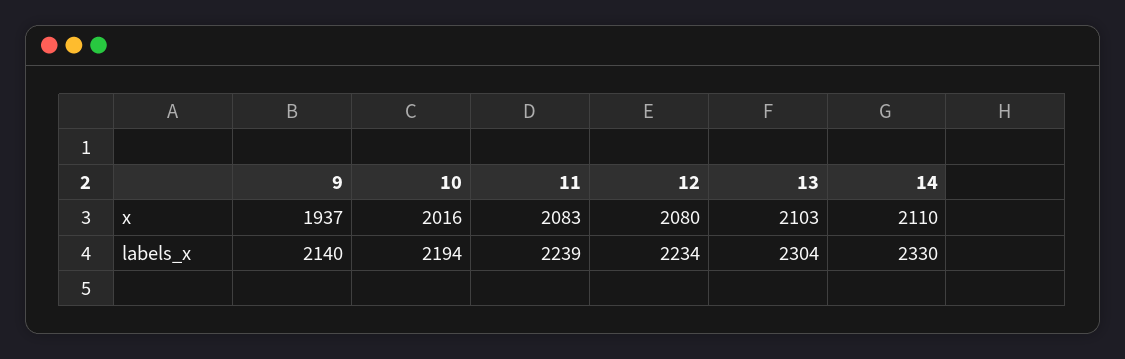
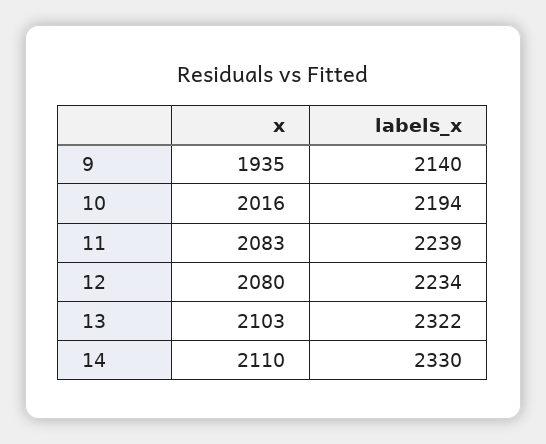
9, x: 1937 -> 1935
13, labels_x: 2304 -> 2322

